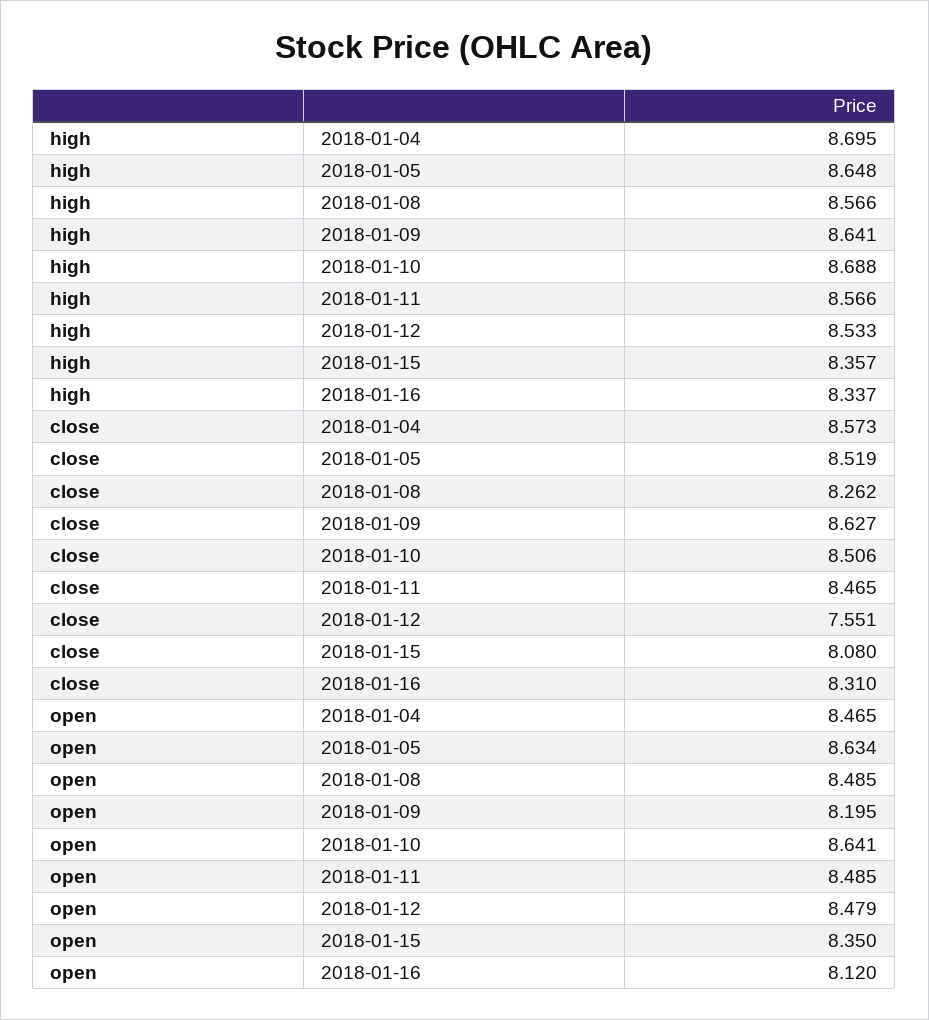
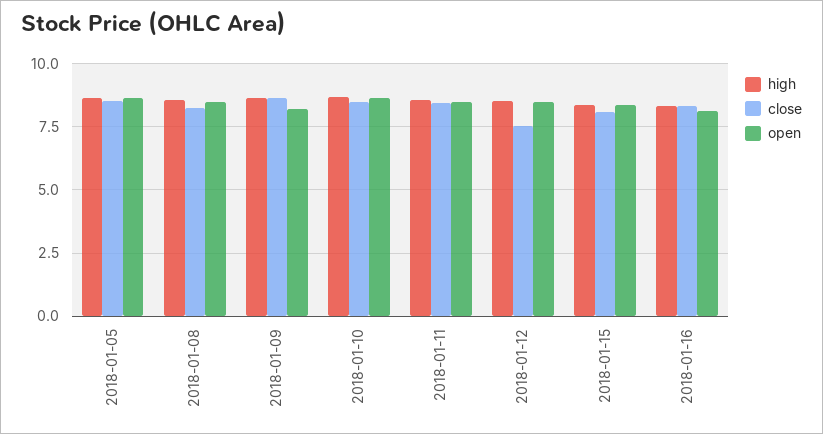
high, 2018-01-04: 8.695 -> none
close, 2018-01-04: 8.573 -> none
open, 2018-01-04: 8.465 -> none

